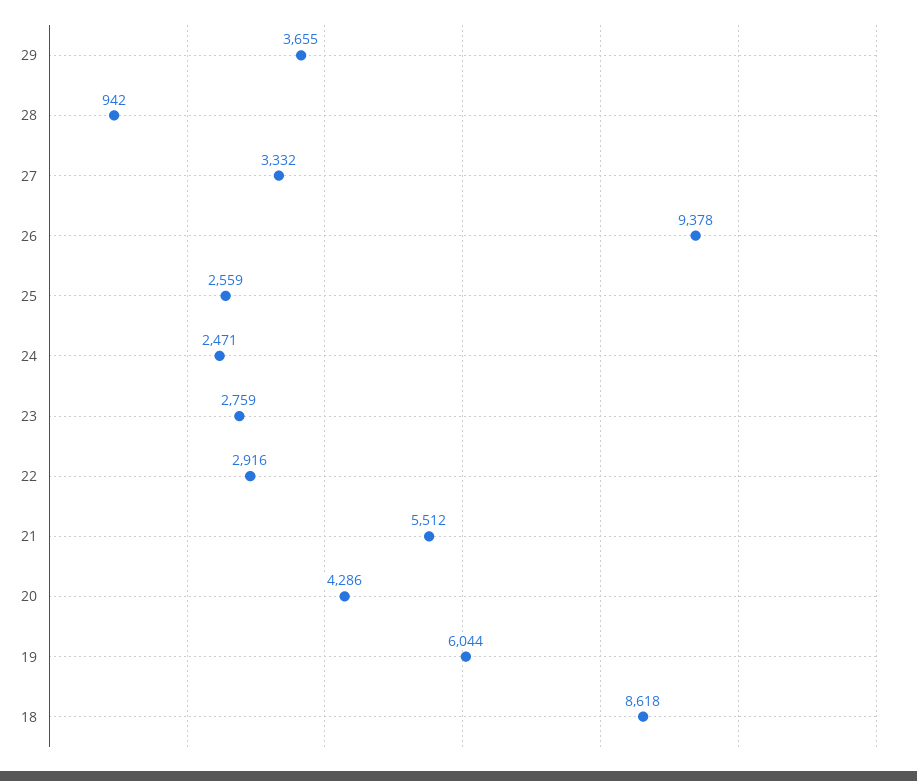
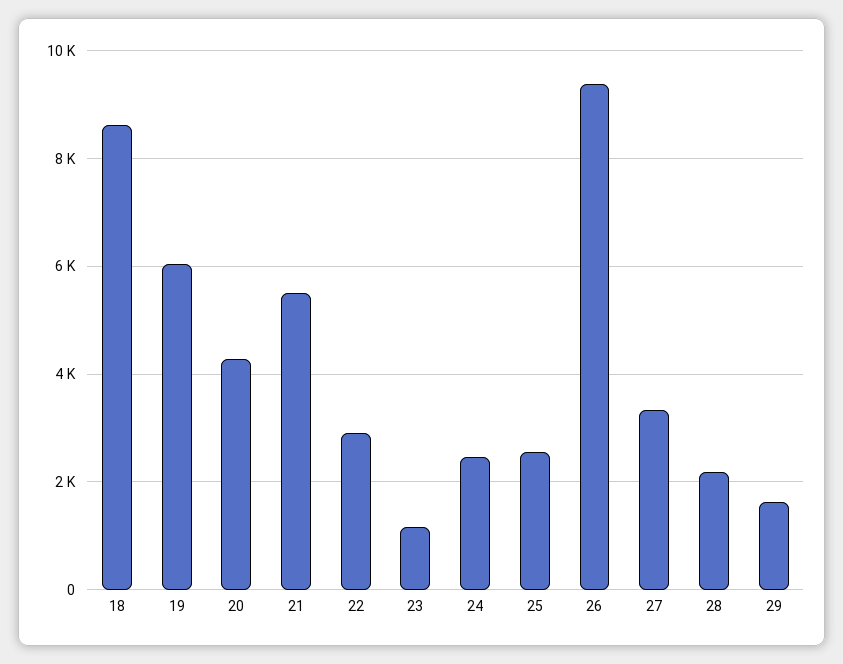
29: 3655 -> 1600
28: 942 -> 2200
23: 2759 -> 1200

